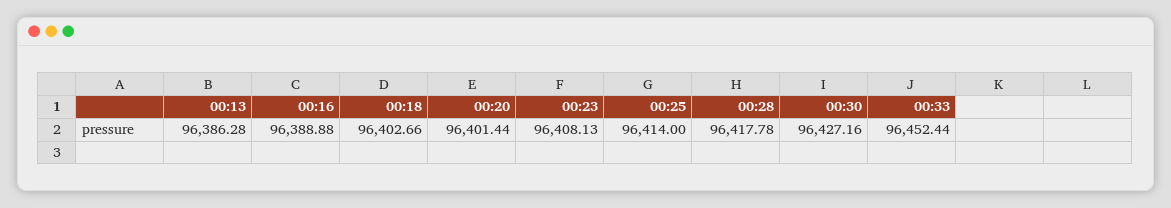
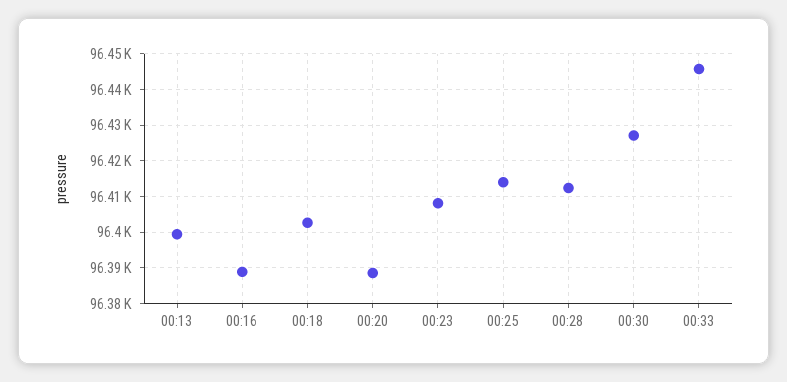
00:13: 96386.28 -> 96400
00:20: 96401.44 -> 96388
00:28: 96417.78 -> 96412
00:33: 96452.44 -> 96446

